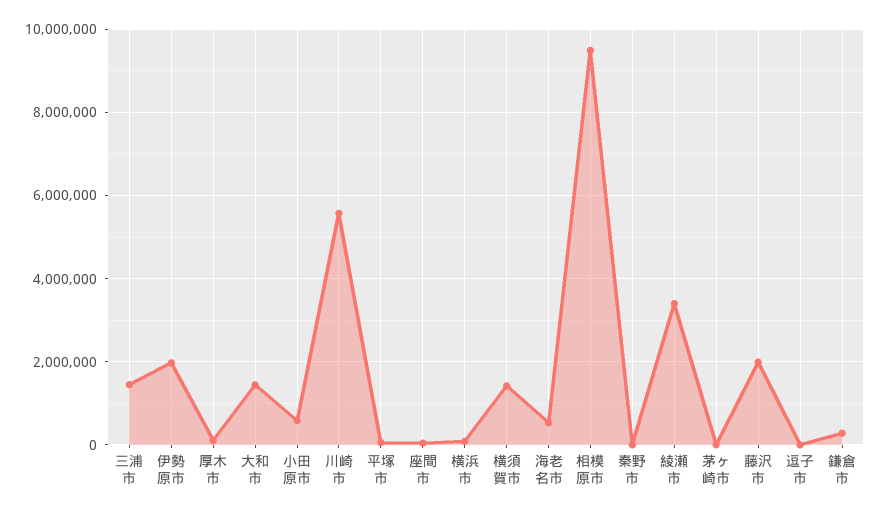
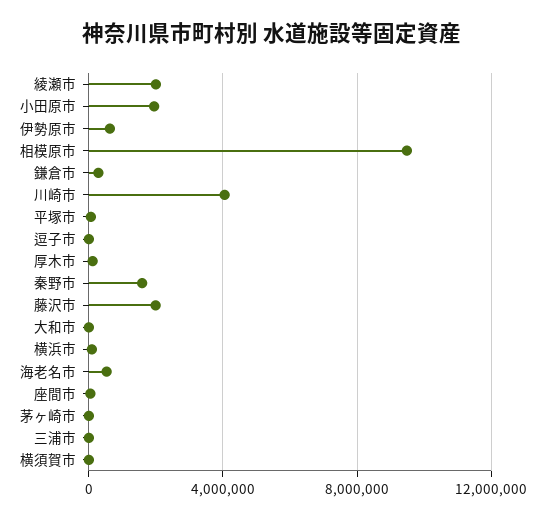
三浦市: 1400000 -> 0
伊勢原市: 2000000 -> 500000
大和市: 1400000 -> 0
小田原市: 600000 -> 2000000
川崎市: 5600000 -> 4000000
横須賀市: 1400000 -> 0
秦野市: 0 -> 1500000
綾瀬市: 3400000 -> 2000000

